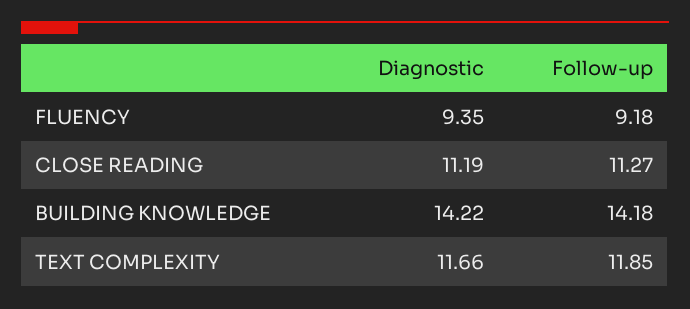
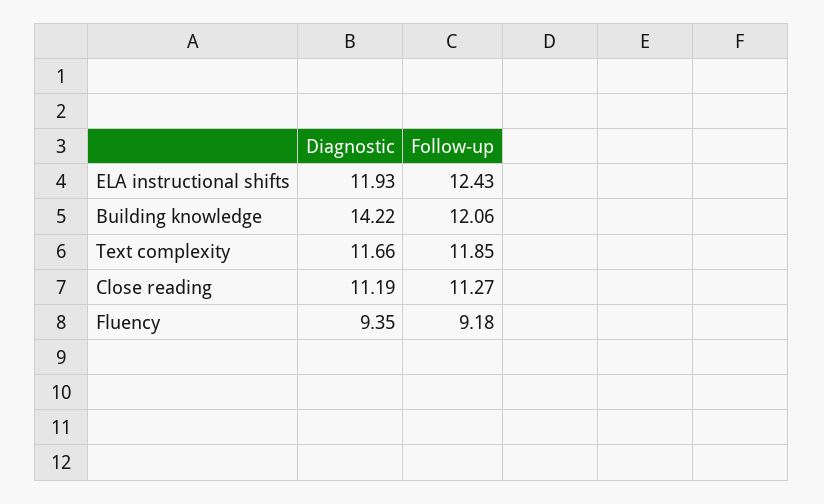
Follow-up, BUILDING KNOWLEDGE: 14.18 -> 12.06
Diagnostic, ELA instructional shifts: none -> 11.93
Follow-up, ELA instructional shifts: none -> 12.43

